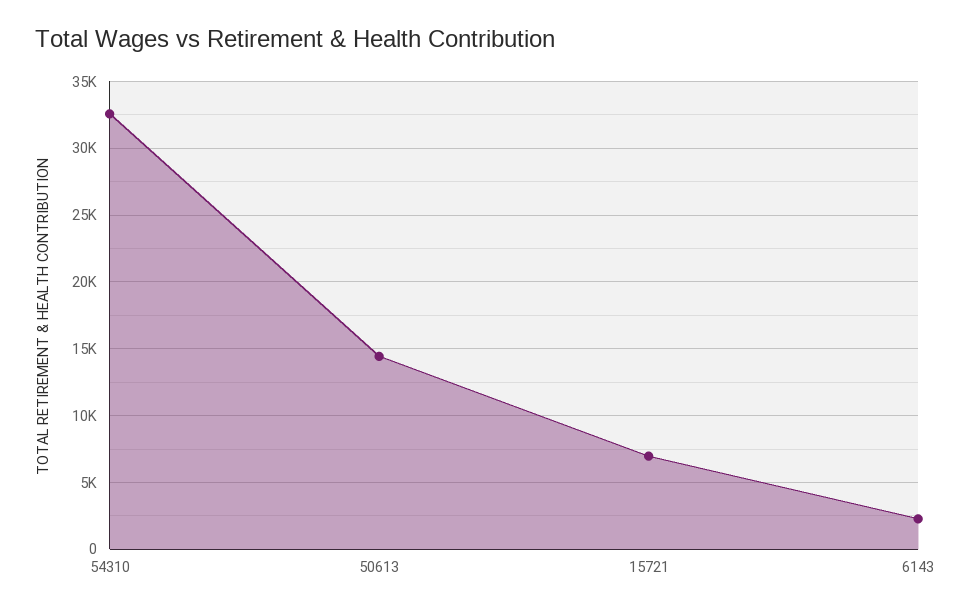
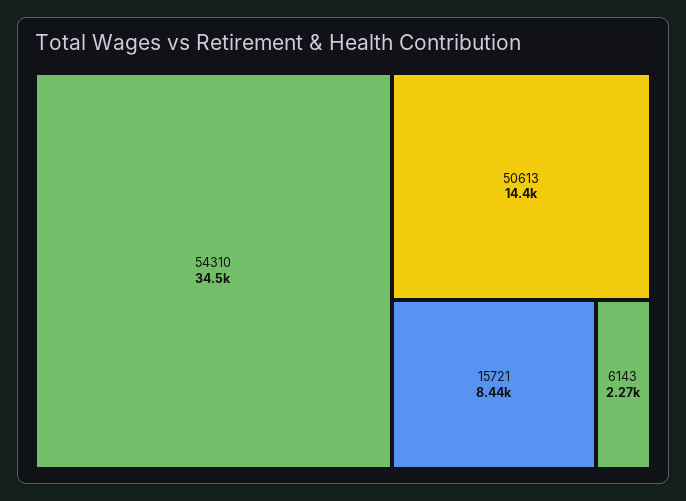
54310: 32500 -> 34500
15721: 7000 -> 8440

